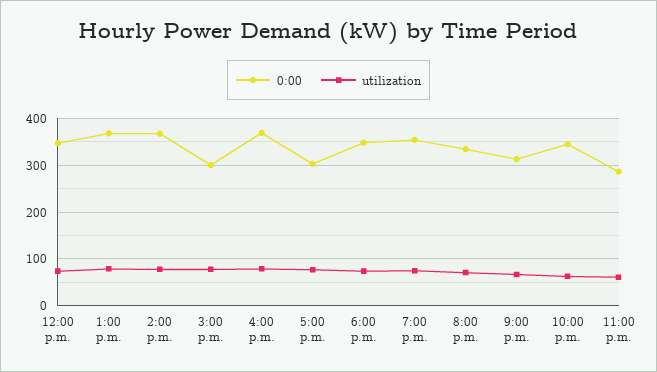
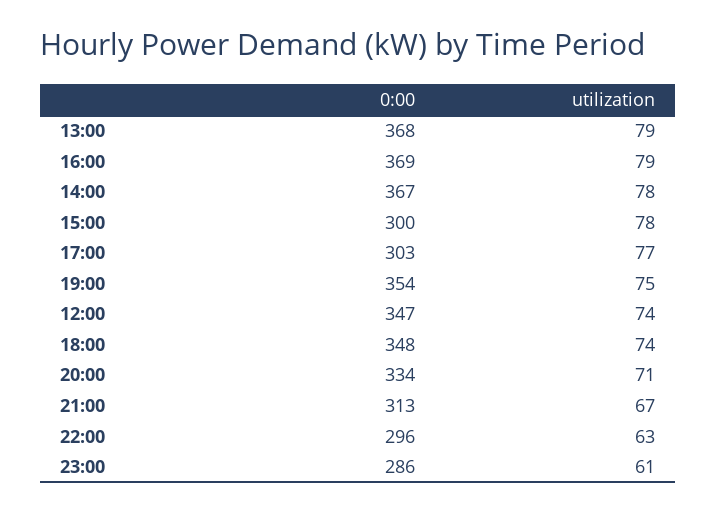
0:00, 10:00 p.m.: 340 -> 296

